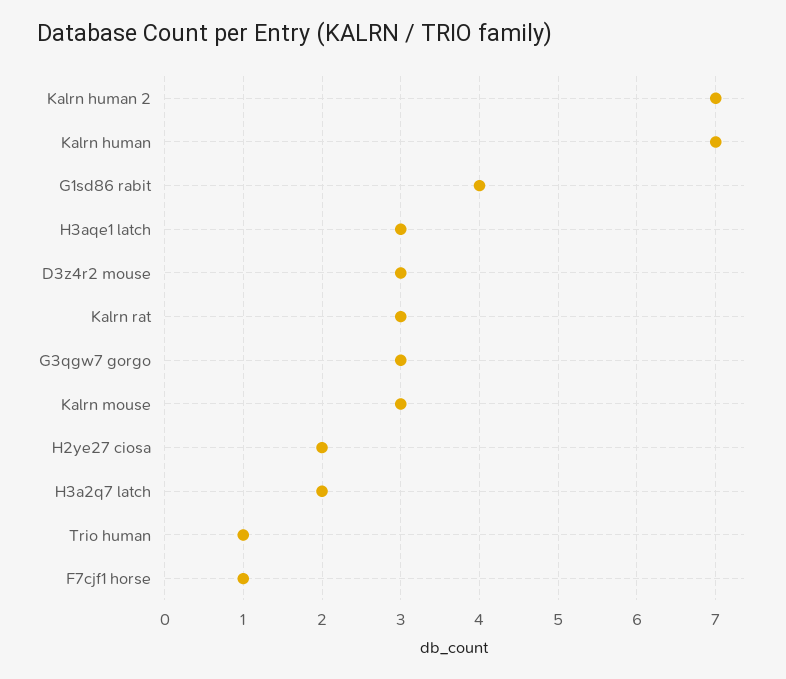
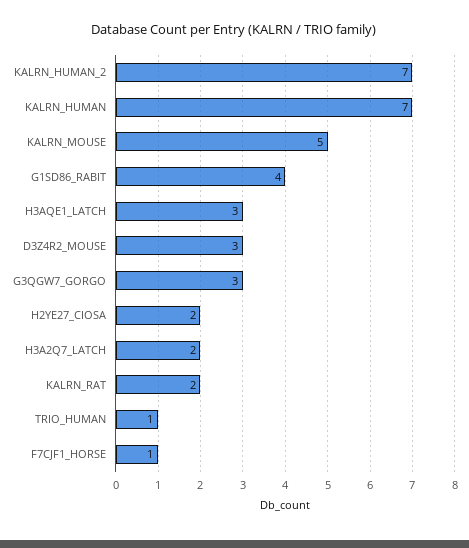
Kalrn rat: 3 -> 2
Kalrn mouse: 3 -> 5

